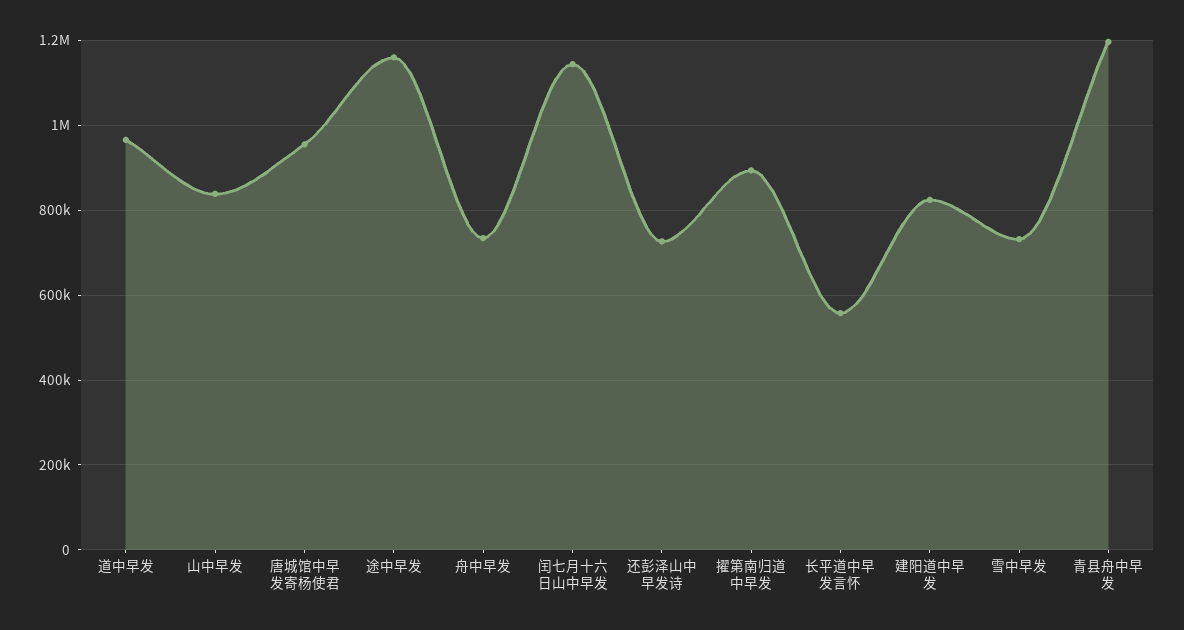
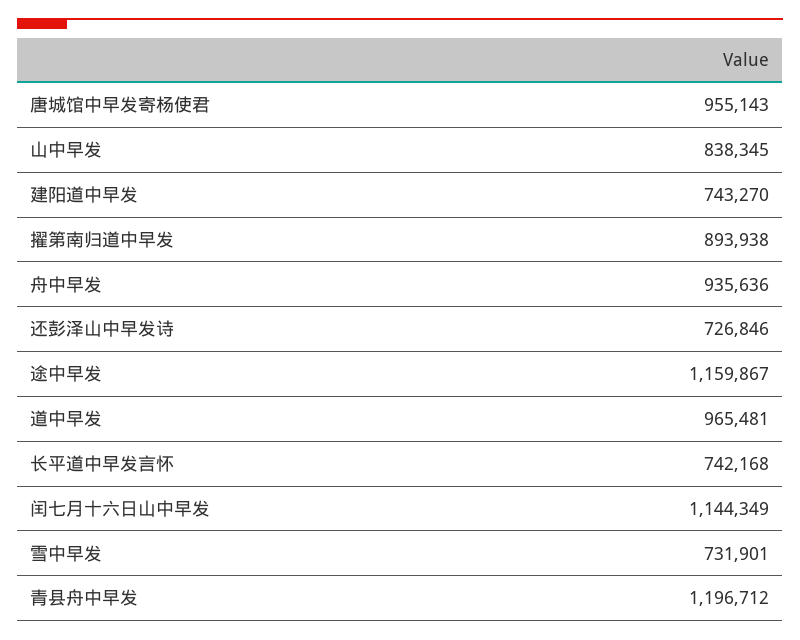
舟中早发: 740000 -> 935636
长平道中早发言怀: 560000 -> 742168
建阳道中早发: 820000 -> 743270

